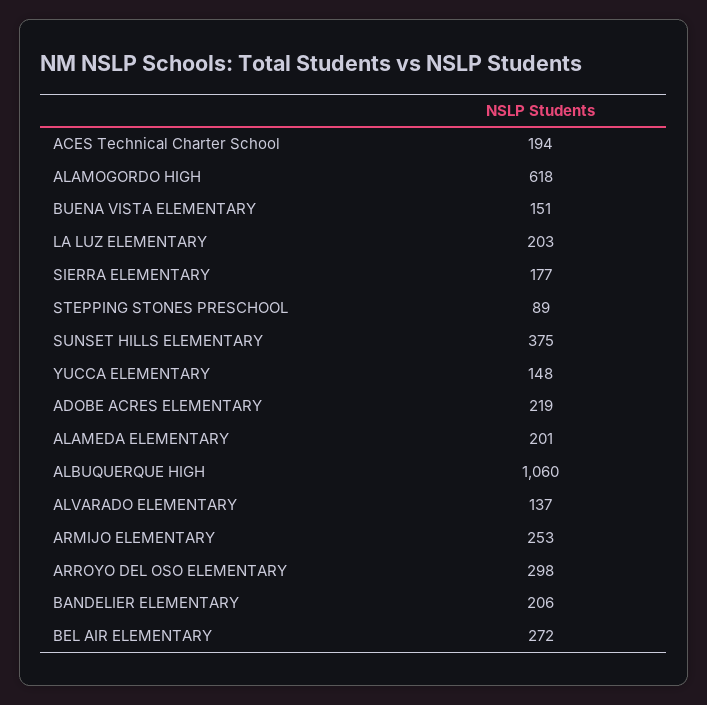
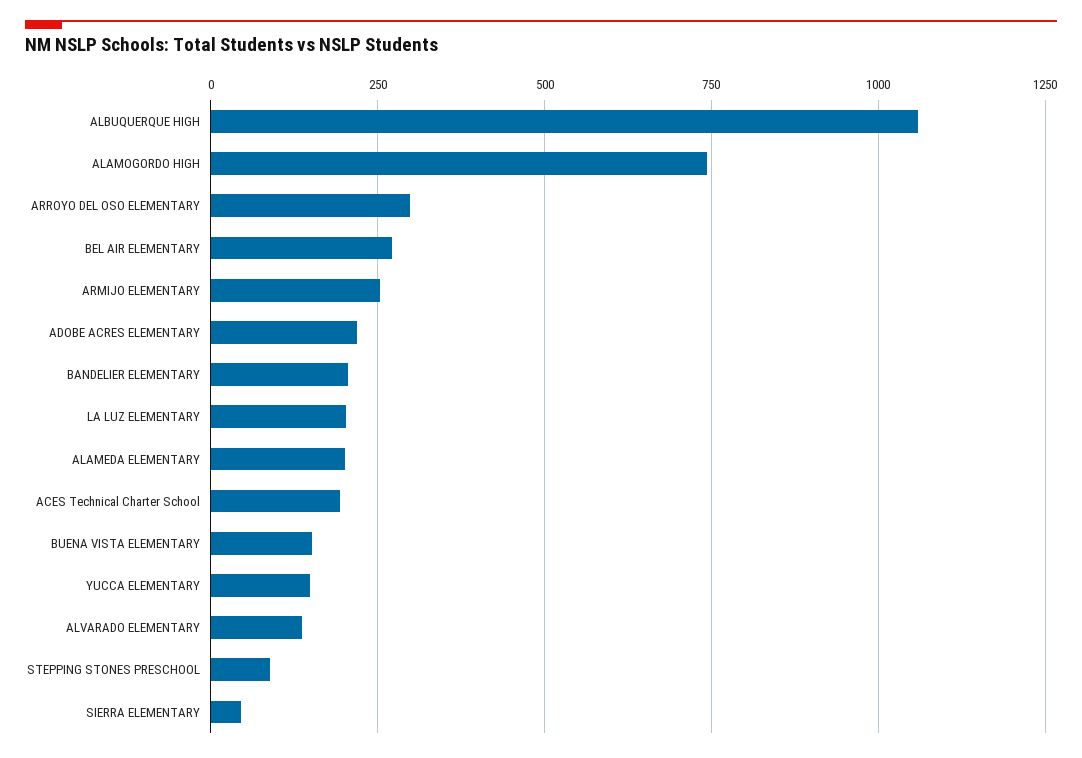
ALAMOGORDO HIGH: 618 -> 750
SIERRA ELEMENTARY: 177 -> 50
SUNSET HILLS ELEMENTARY: 375 -> none

